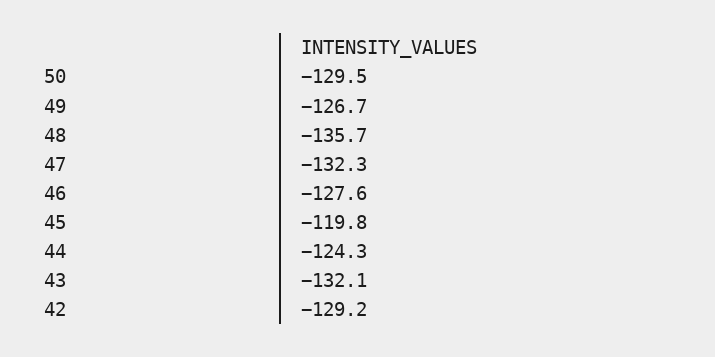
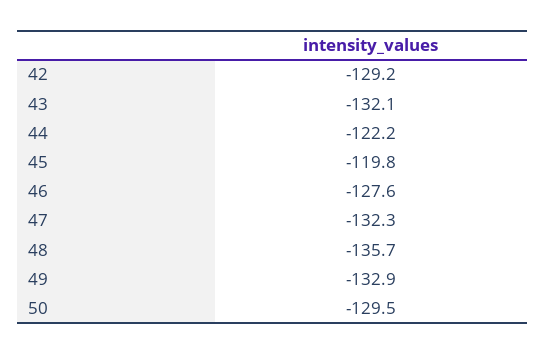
49: -126.7 -> -132.9
44: -124.3 -> -122.2

